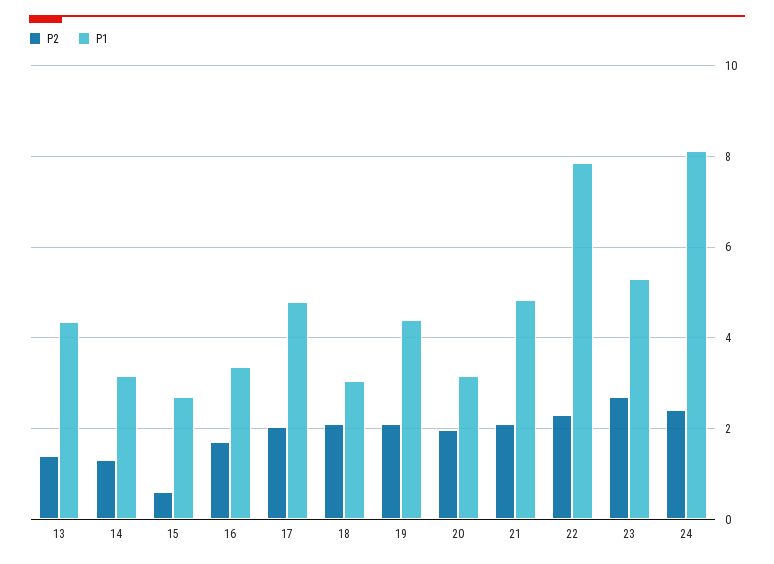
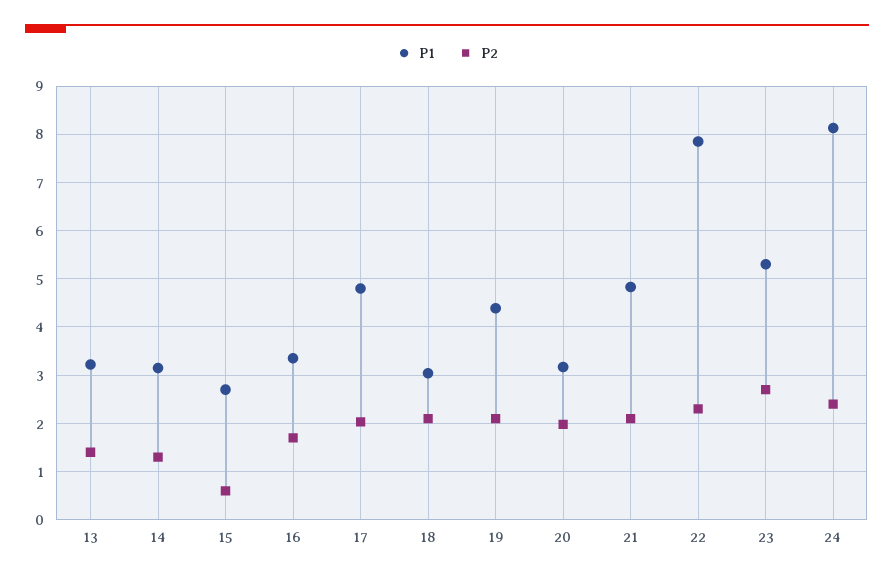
P1, 13: 4.4 -> 3.2

